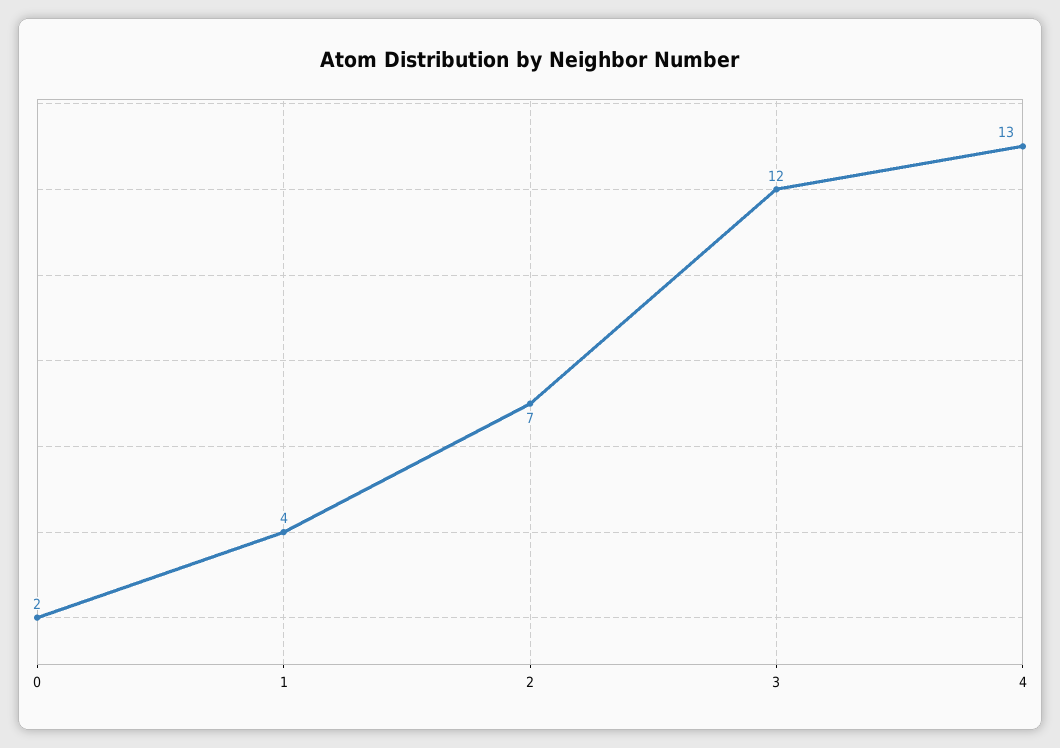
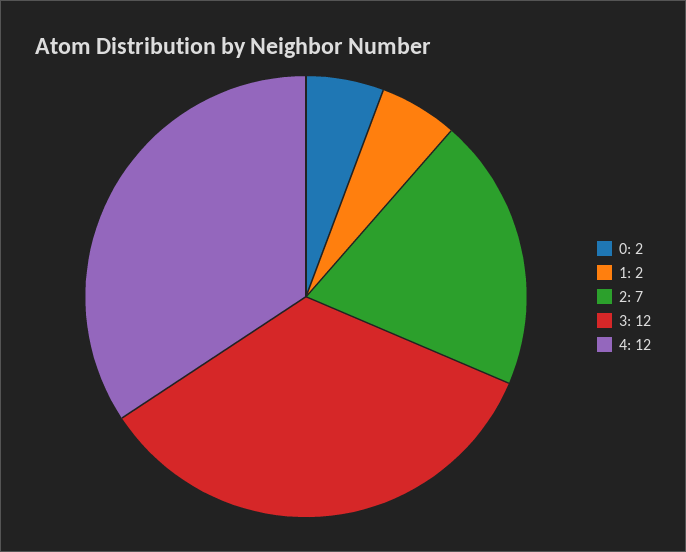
1: 4 -> 2
4: 13 -> 12

